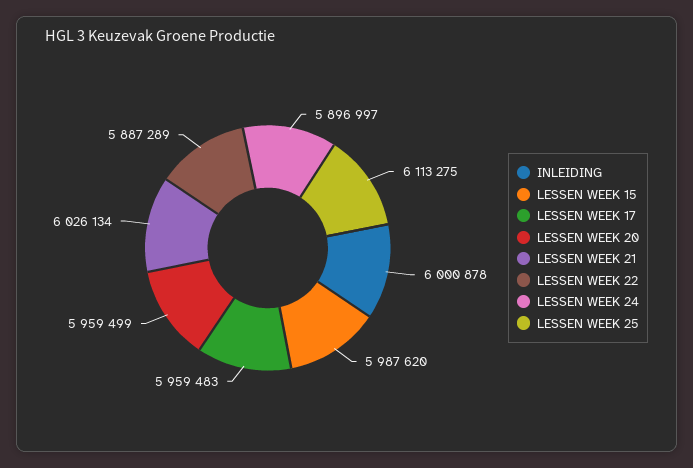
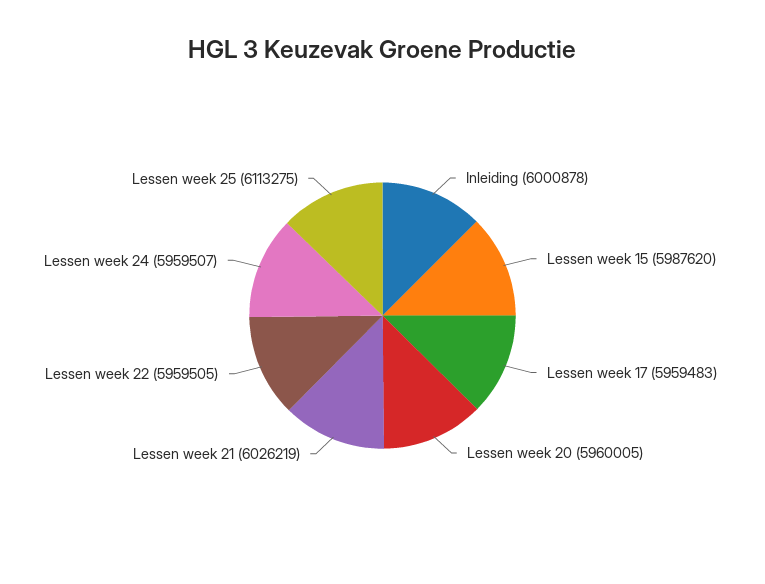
LESSEN WEEK 20: 5959499 -> 5960005
LESSEN WEEK 21: 6026134 -> 6026219
LESSEN WEEK 22: 5887289 -> 5959505
LESSEN WEEK 24: 5896997 -> 5959507

